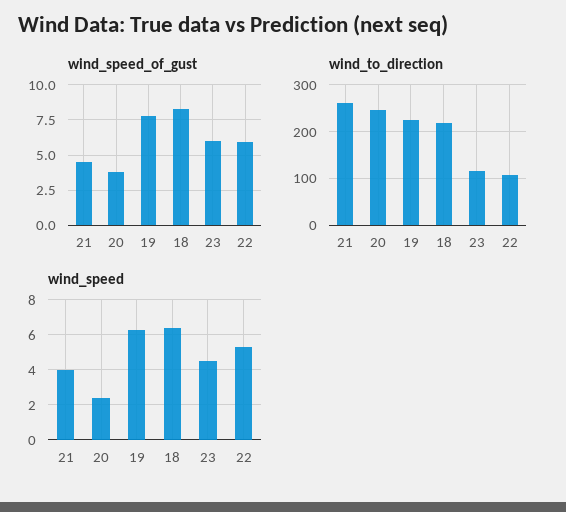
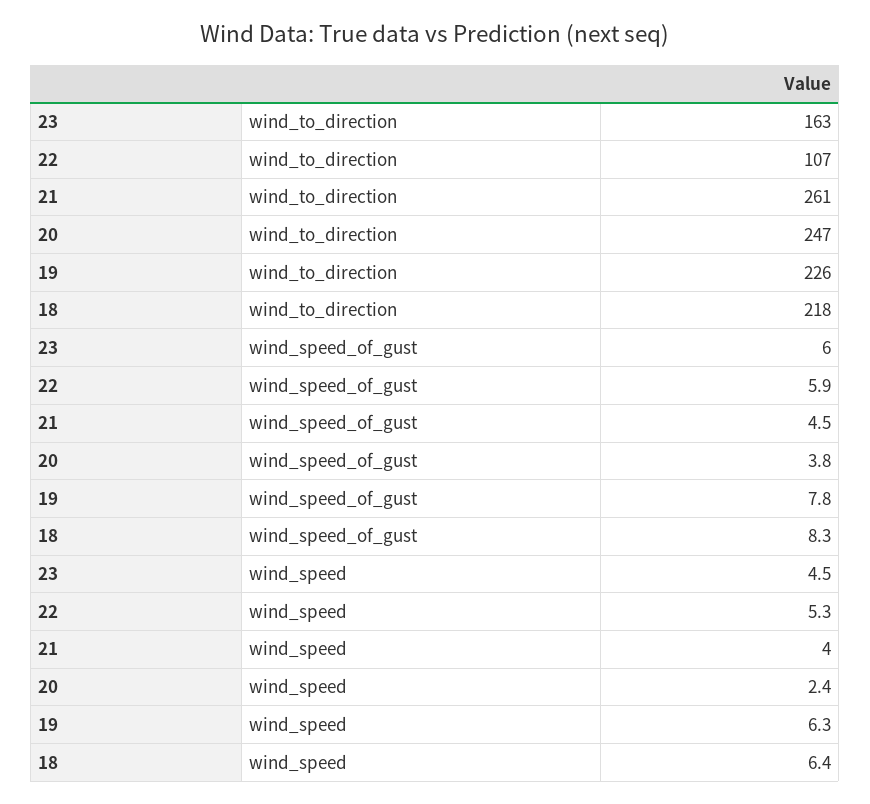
wind_to_direction, 23: 120 -> 163

